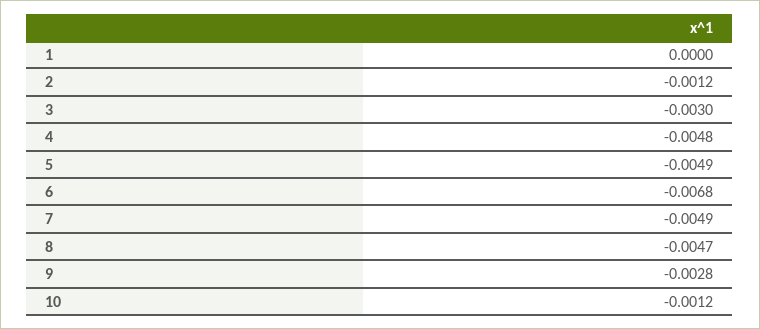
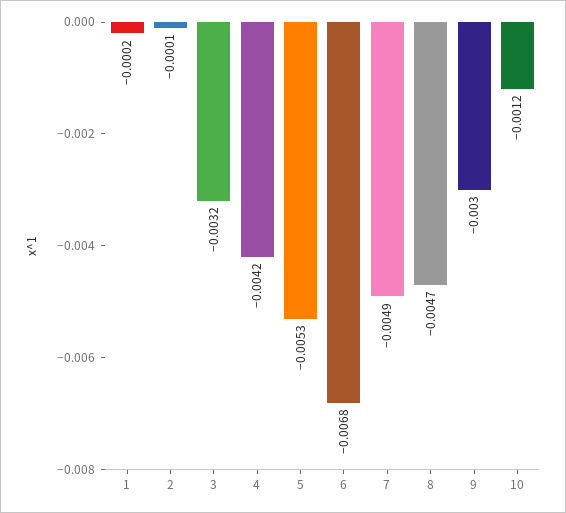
1: 0 -> -0.0002
2: -0.0012 -> -0.0001
3: -0.003 -> -0.0032
4: -0.0048 -> -0.0042
5: -0.0049 -> -0.0053
9: -0.0028 -> -0.003

